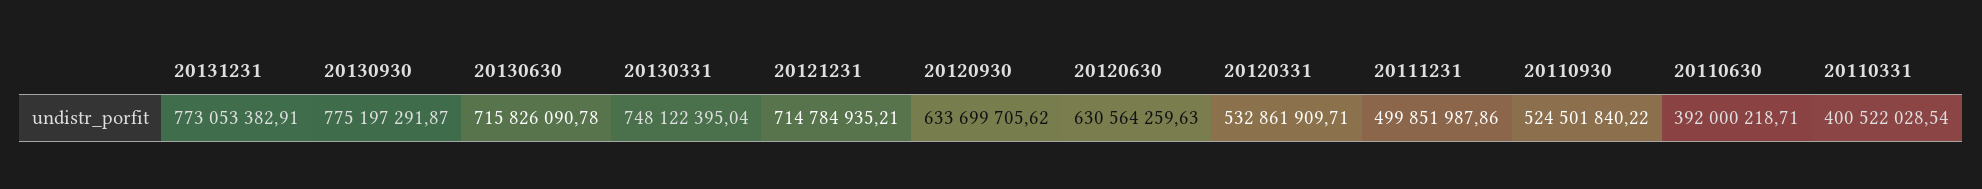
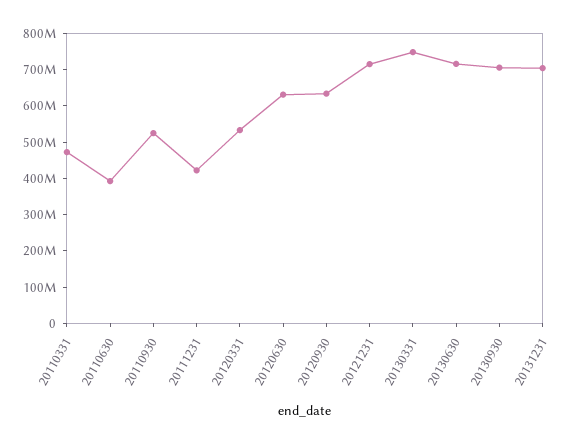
20131231: 773053382.91 -> 700000000
20130930: 775197291.87 -> 700000000
20111231: 499851987.86 -> 425000000
20110331: 400522028.54 -> 475000000

